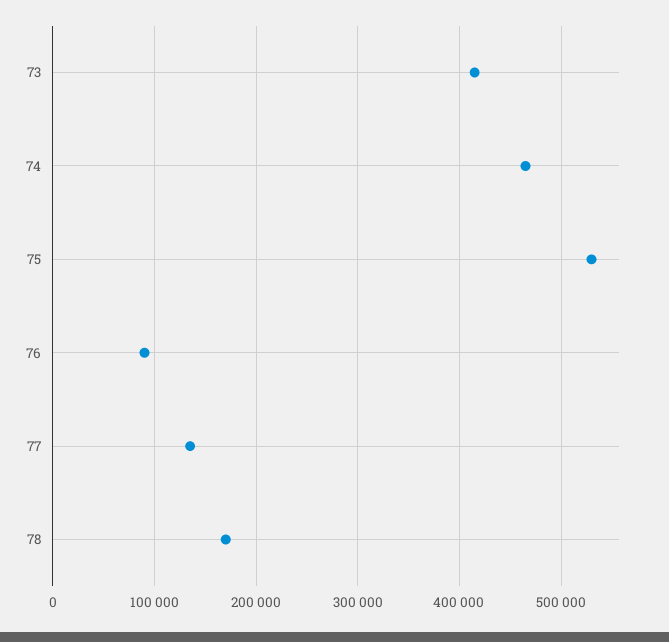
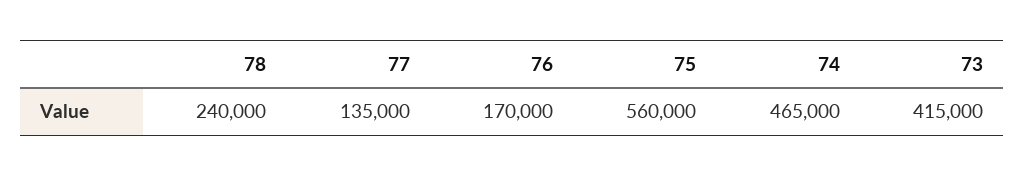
75: 530000 -> 560000
76: 90000 -> 170000
78: 170000 -> 240000

